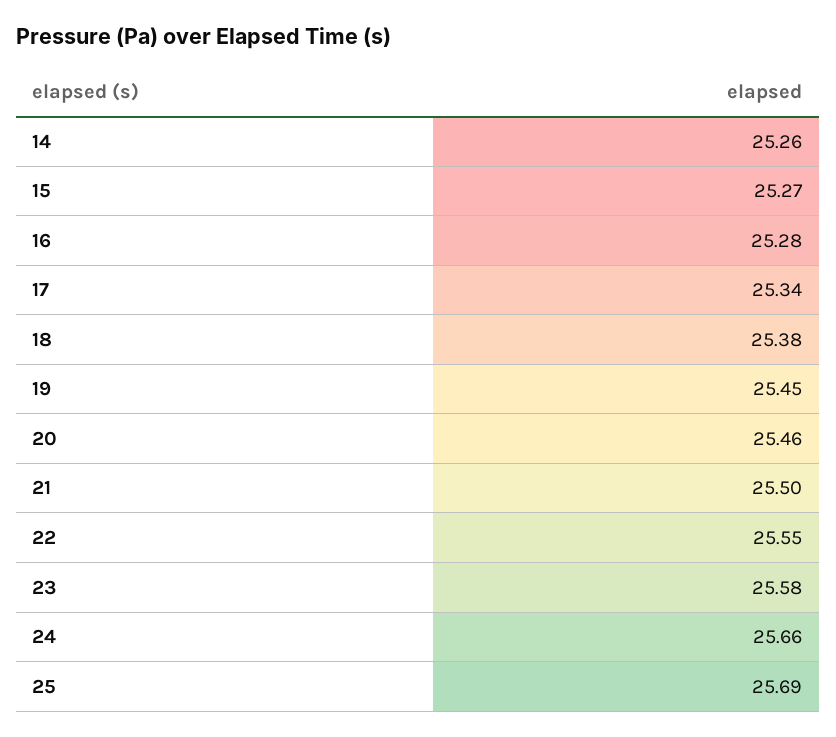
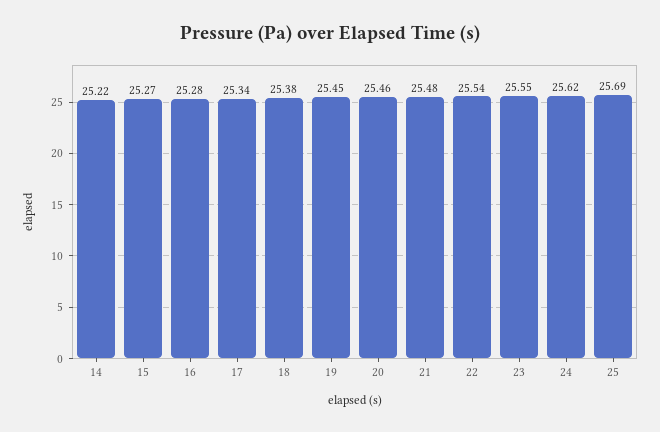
14: 25.26 -> 25.22
21: 25.5 -> 25.48
22: 25.55 -> 25.54
23: 25.58 -> 25.55
24: 25.66 -> 25.62

